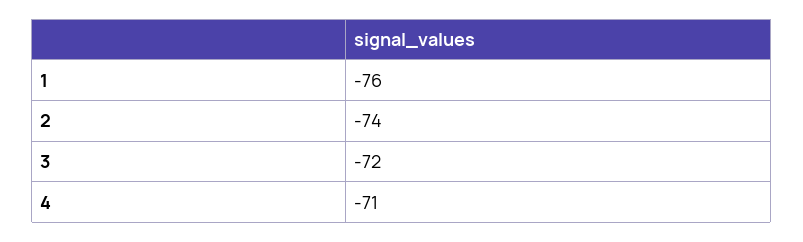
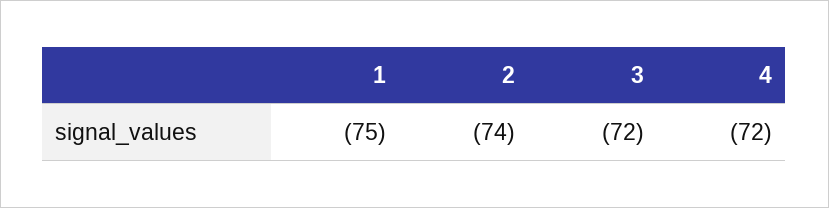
1: -76 -> -75
4: -71 -> -72

